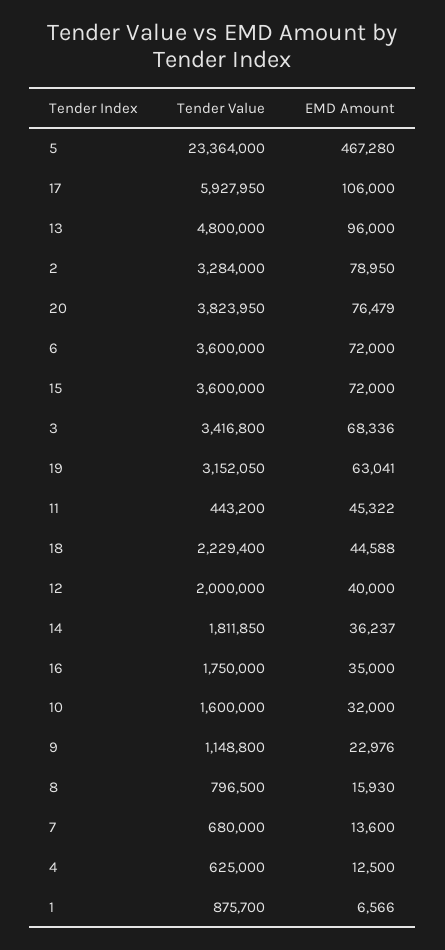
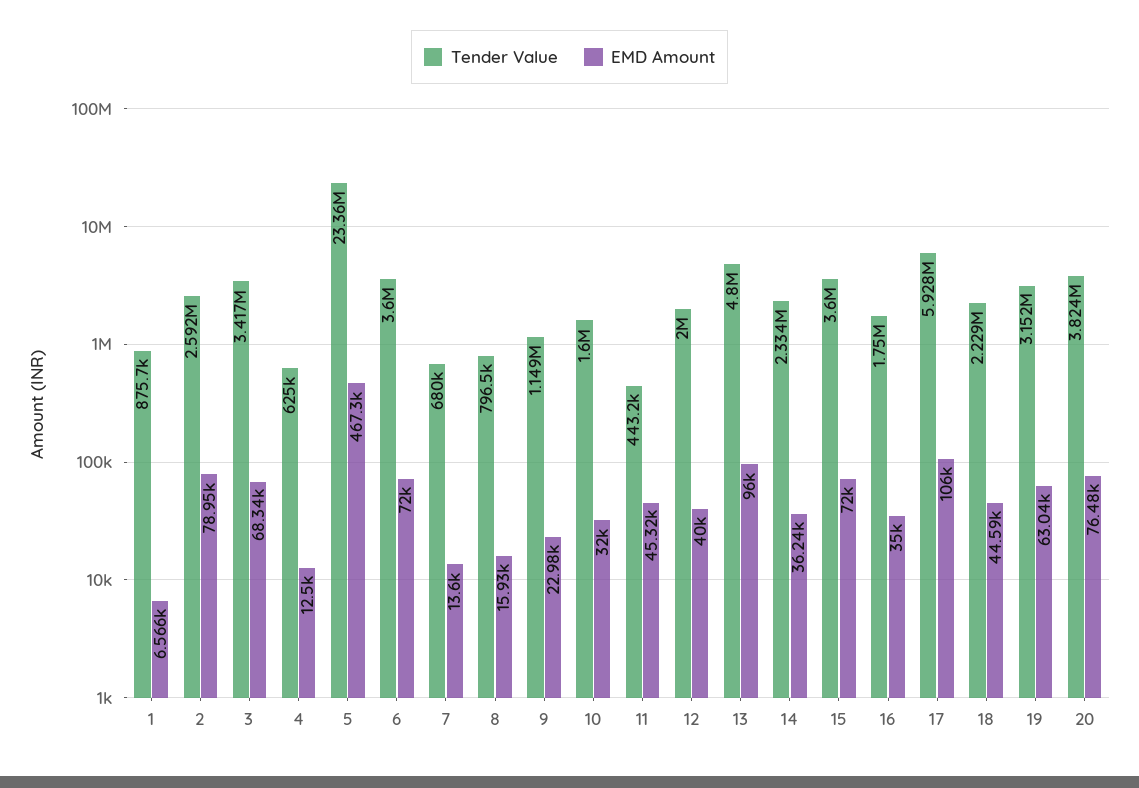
Tender Value, 2: 3284000 -> 2592000
Tender Value, 14: 1811850 -> 2334000

